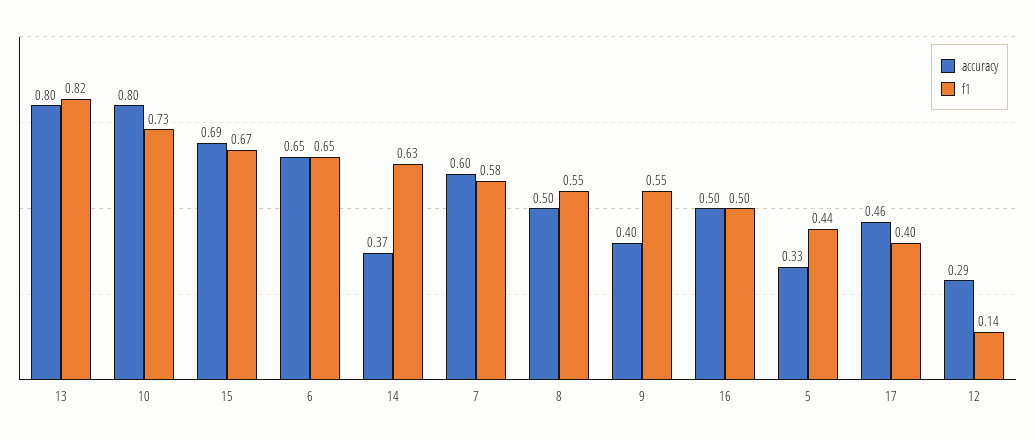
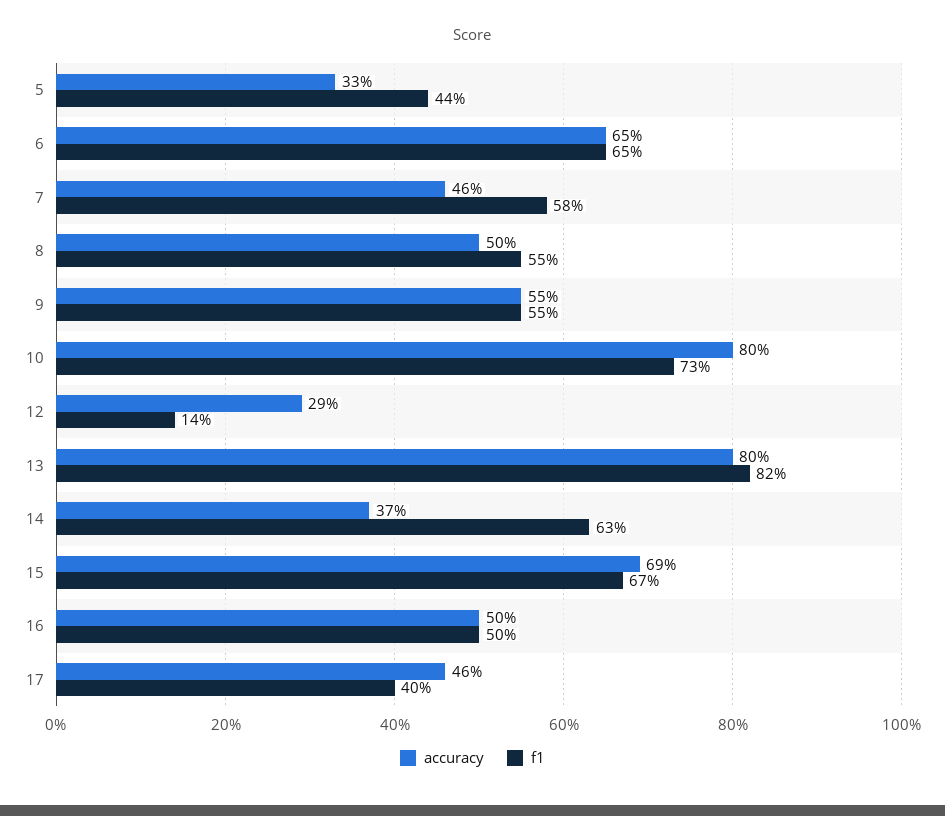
accuracy, 7: 0.6 -> 0.46
accuracy, 9: 0.4 -> 0.55

